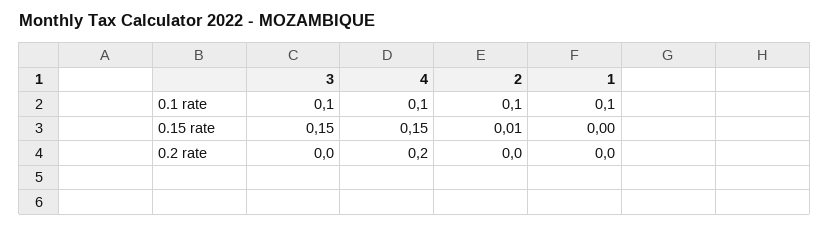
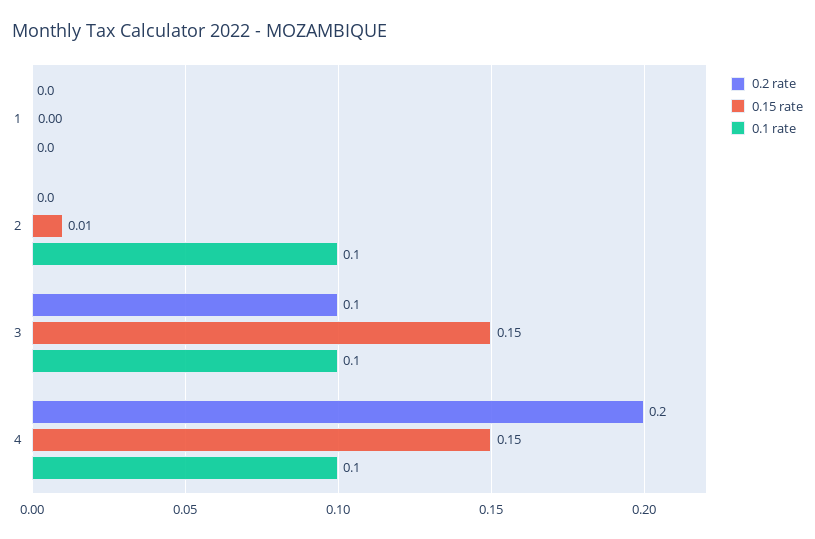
0.1 rate, 1: 0.1 -> 0
0.2 rate, 3: 0 -> 0.1

